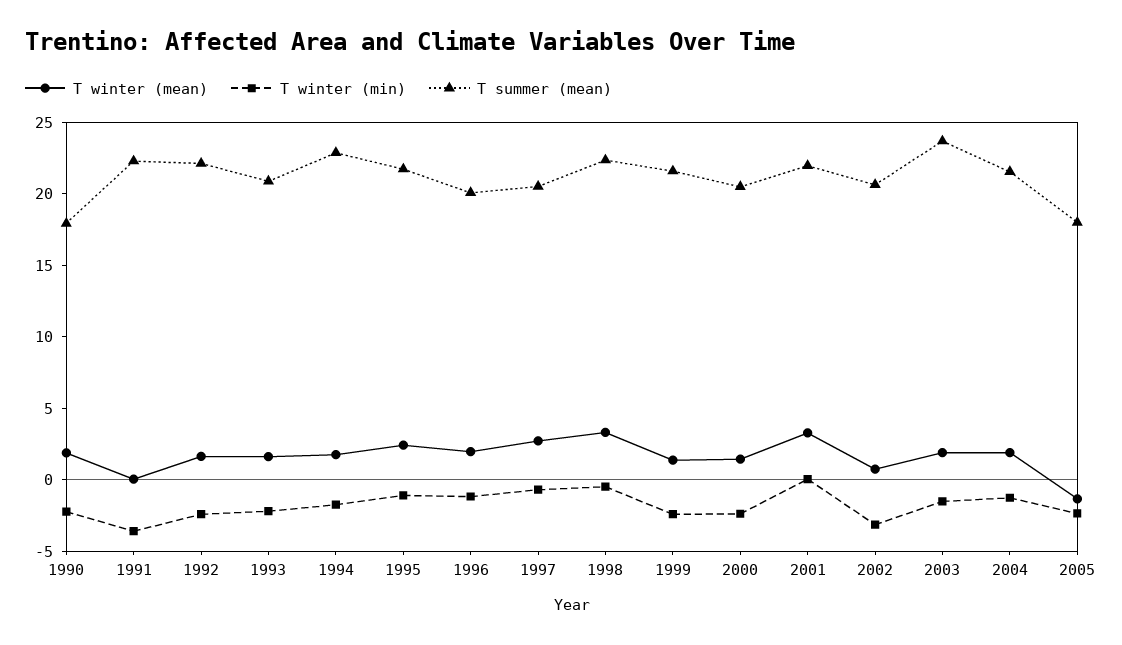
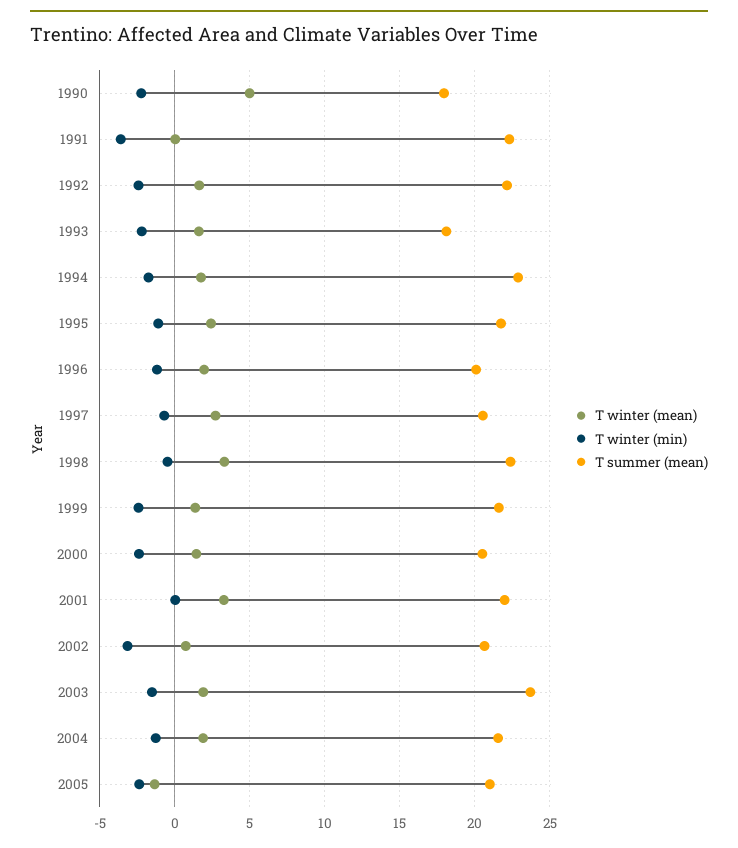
T winter (mean), 1990: 2 -> 5
T summer (mean), 1993: 21 -> 18
T summer (mean), 2005: 18 -> 21

